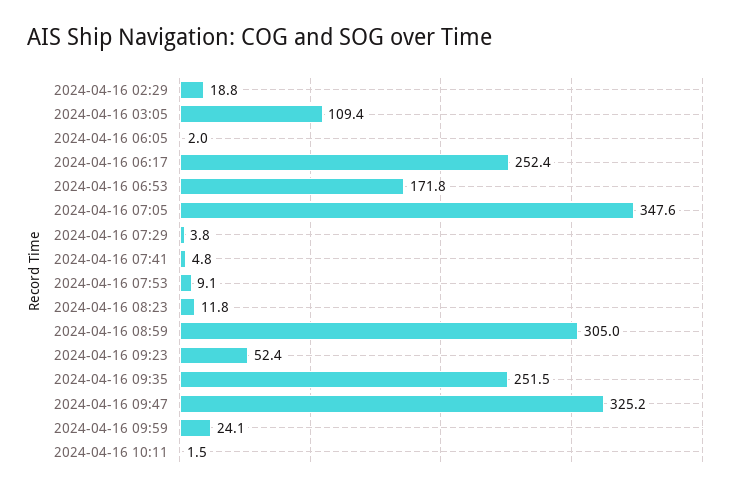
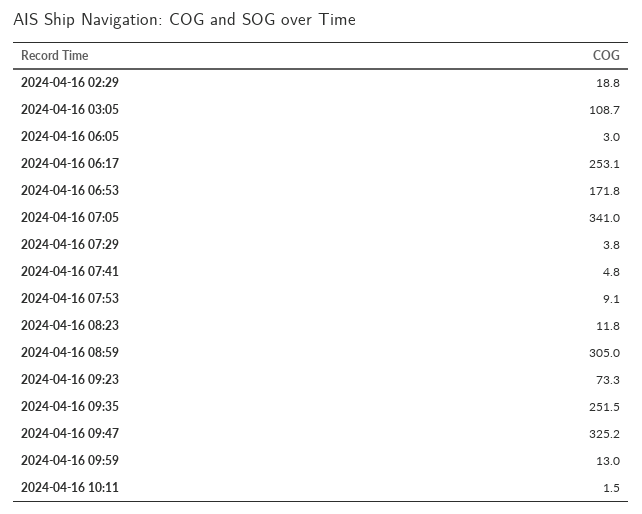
2024-04-16 03:05: 109.4 -> 108.7
2024-04-16 06:05: 2 -> 3
2024-04-16 06:17: 252.4 -> 253.1
2024-04-16 07:05: 347.6 -> 341
2024-04-16 09:23: 52.4 -> 73.3
2024-04-16 09:59: 24.1 -> 13

